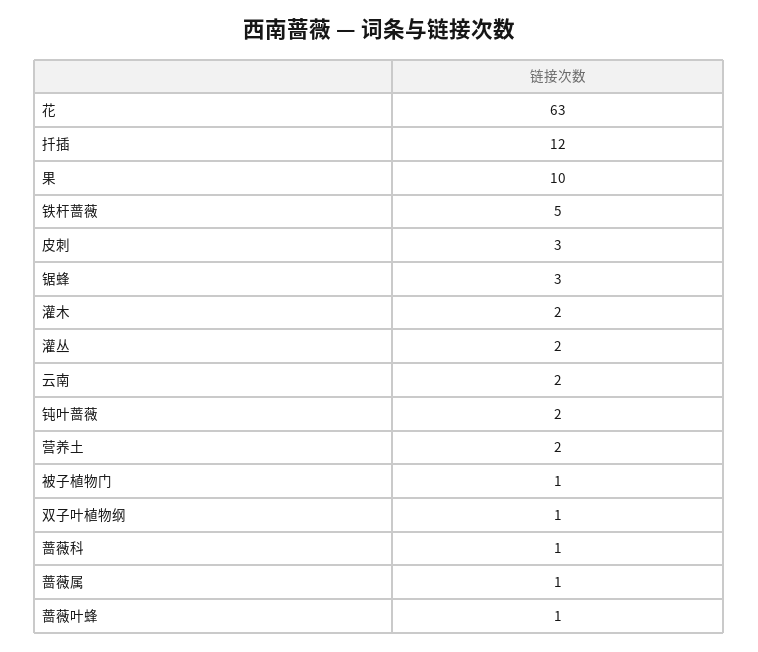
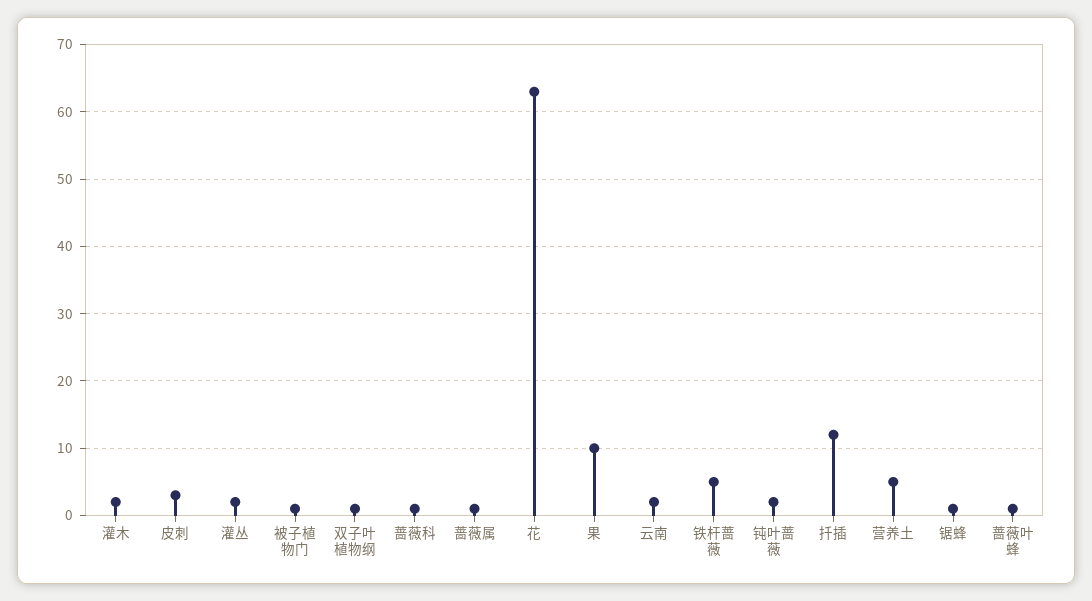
锯蜂: 3 -> 1
营养土: 2 -> 5

